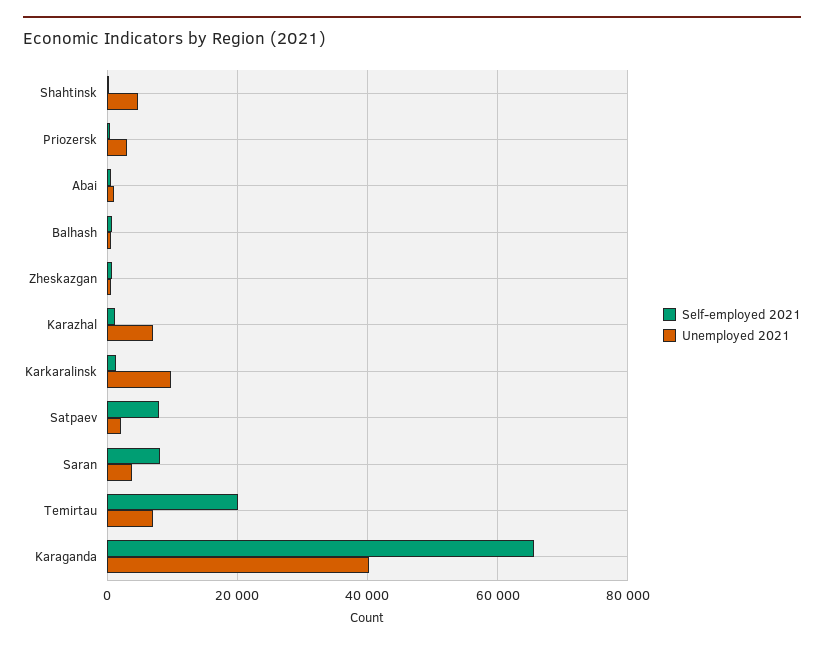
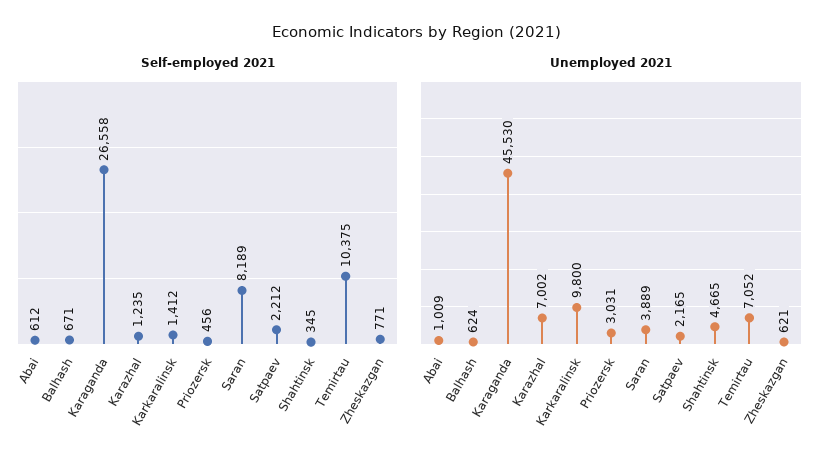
Self-employed 2021, Satpaev: 8000 -> 2212
Self-employed 2021, Temirtau: 20000 -> 10375
Self-employed 2021, Karaganda: 66000 -> 26558
Unemployed 2021, Karaganda: 40000 -> 45530

